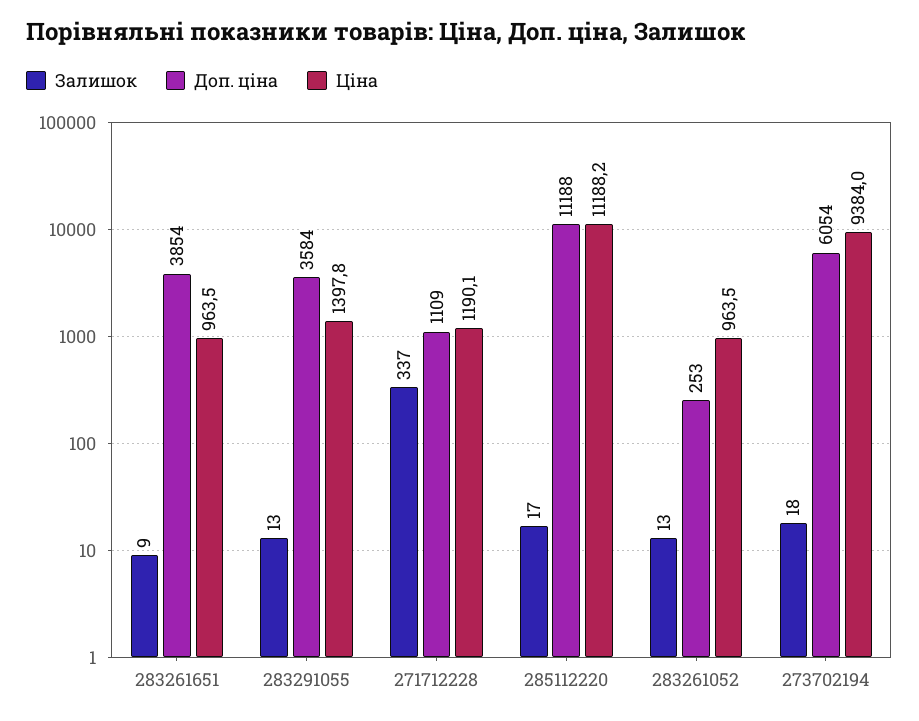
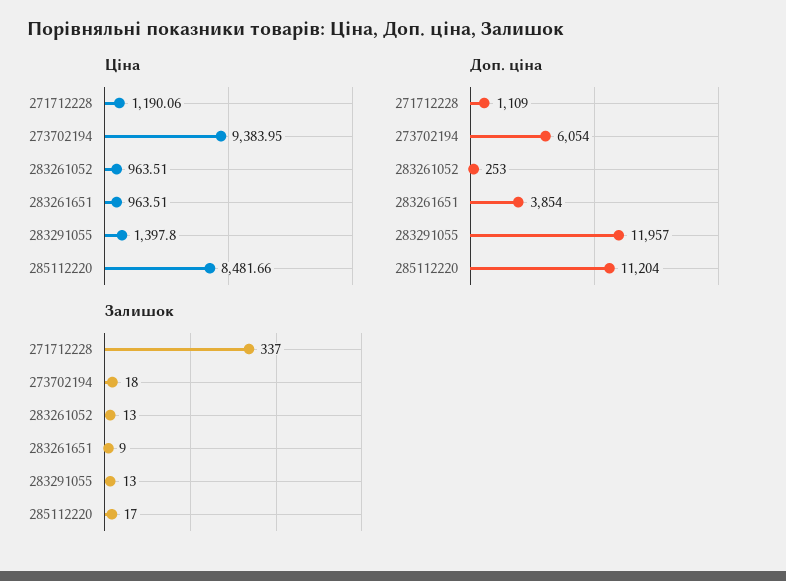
Доп. ціна, 283291055: 3584 -> 11957
Доп. ціна, 285112220: 11188 -> 11204
Ціна, 285112220: 11188.2 -> 8481.66

